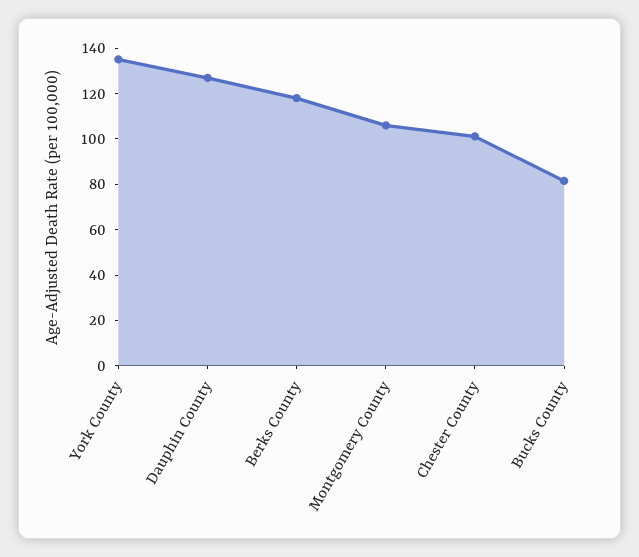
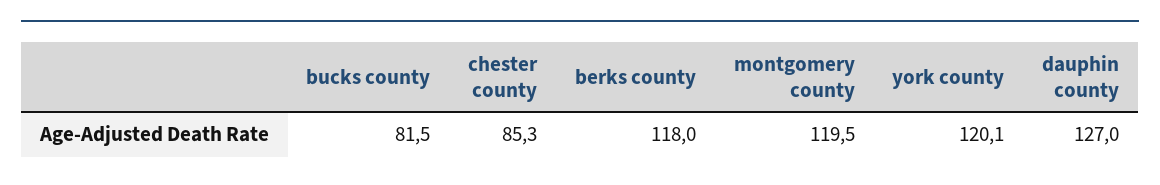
York County: 135 -> 120.1
Montgomery County: 105 -> 119.5
Chester County: 100 -> 85.3

